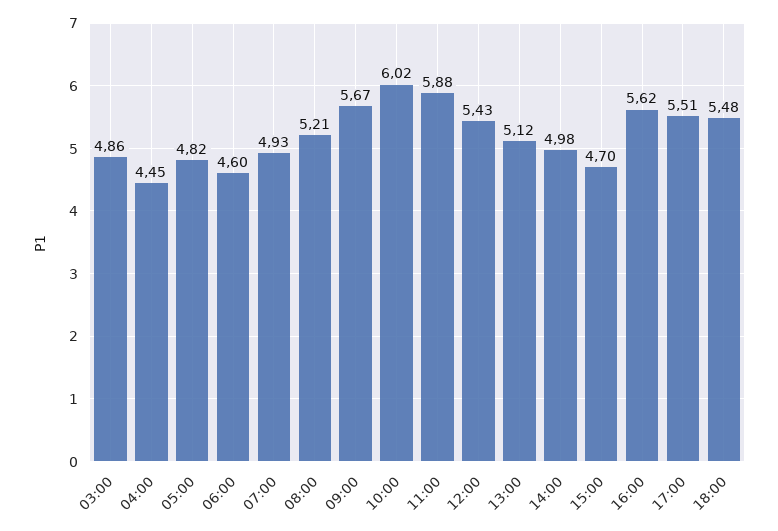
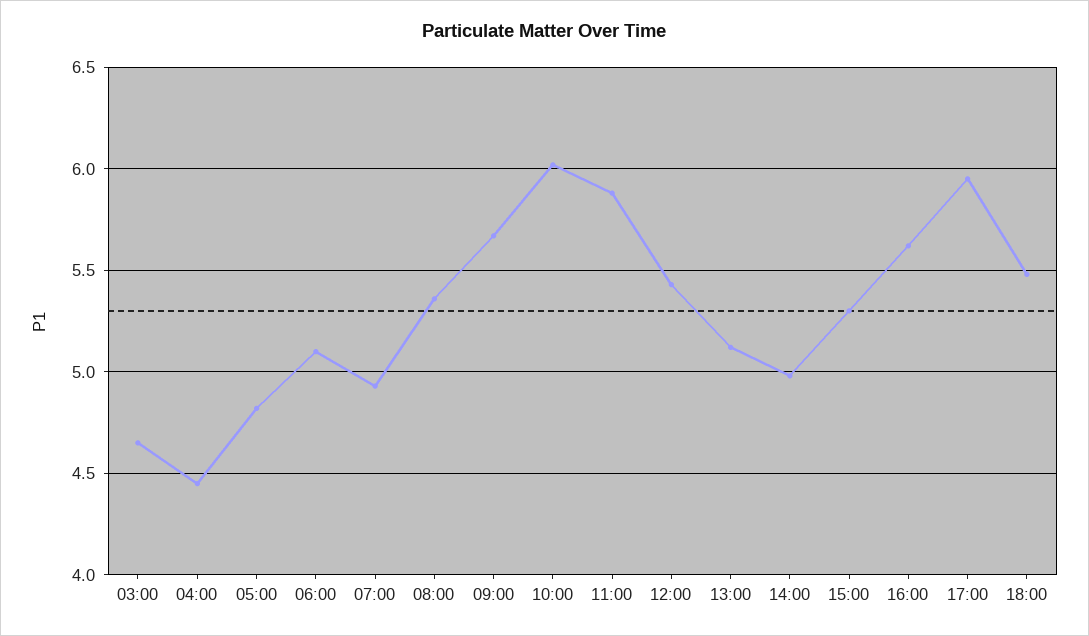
03:00: 4.86 -> 4.65
06:00: 4.6 -> 5.1
08:00: 5.21 -> 5.35
15:00: 4.7 -> 5.3
17:00: 5.51 -> 5.95

